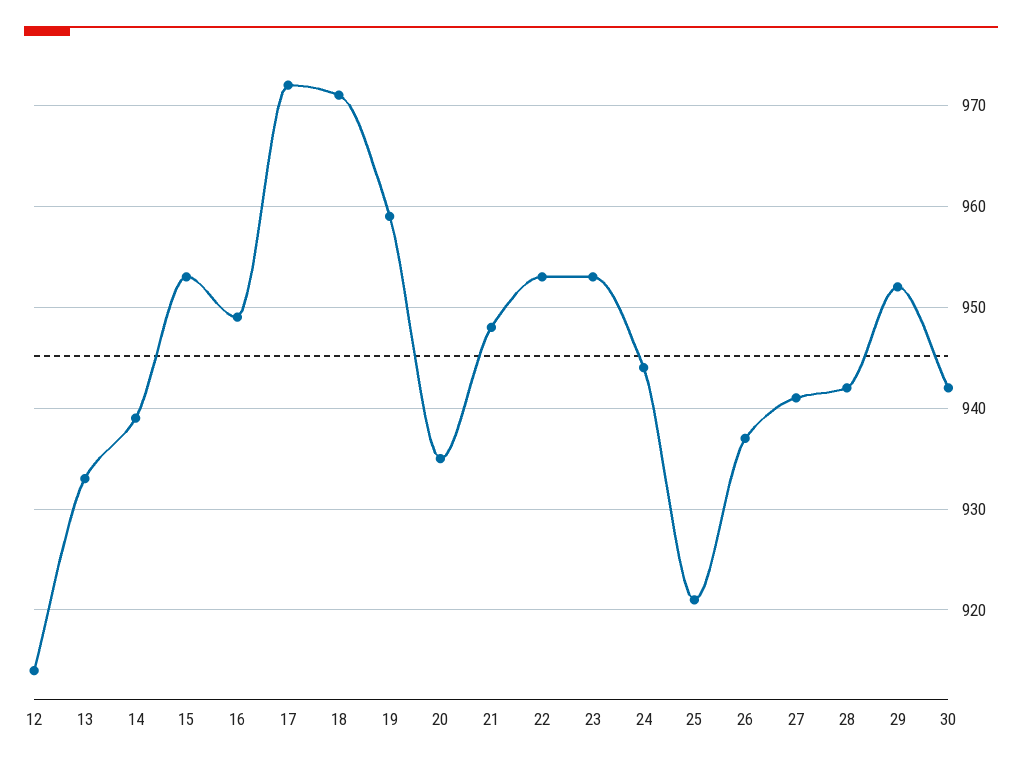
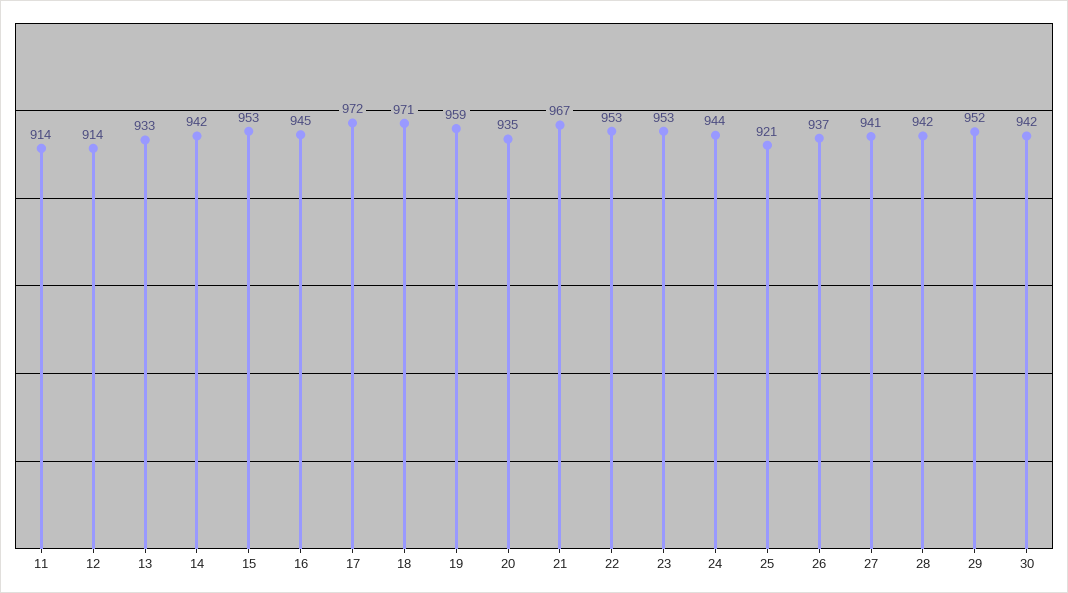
14: 939 -> 942
16: 949 -> 945
21: 948 -> 967
11: none -> 914

